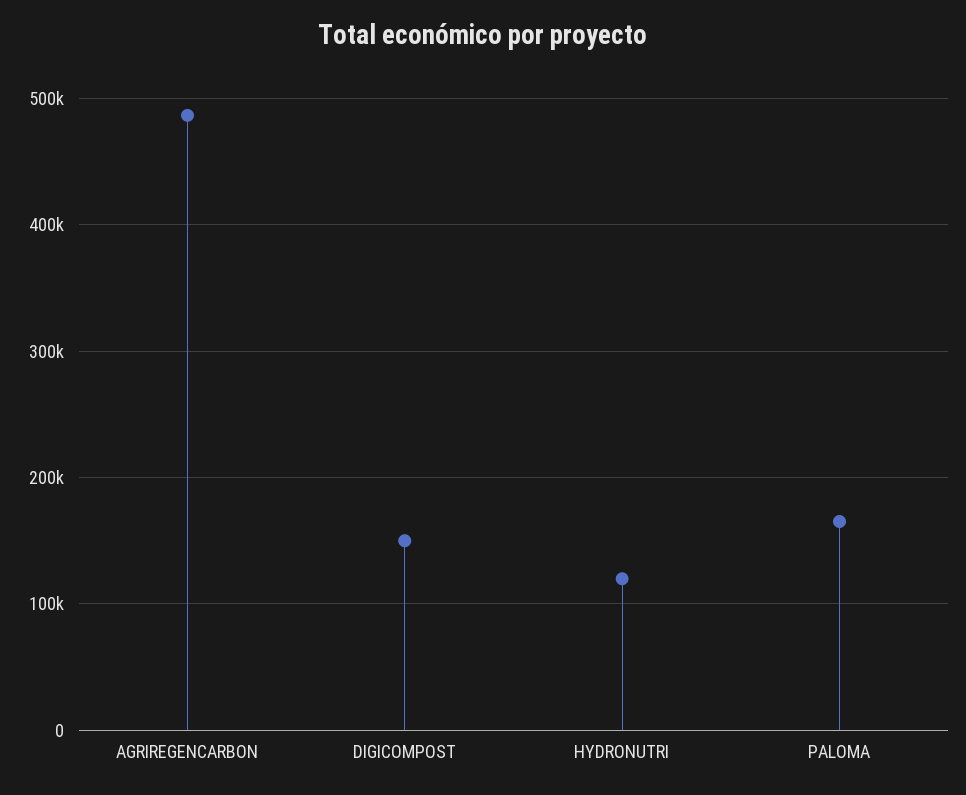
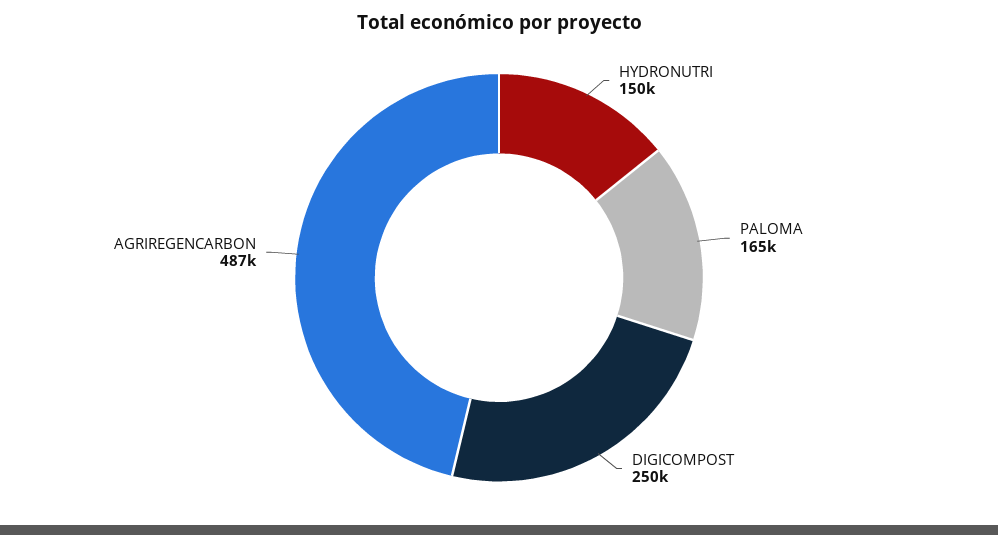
DIGICOMPOST: 150000 -> 250000
HYDRONUTRI: 120000 -> 150000

